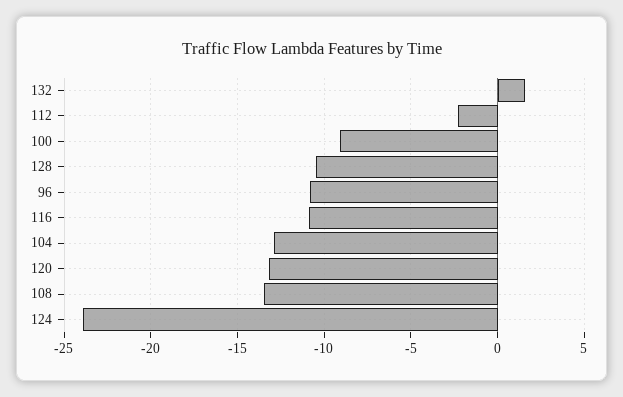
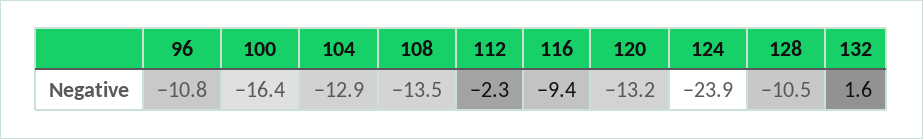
100: -9 -> -16.4
116: -11 -> -9.4

